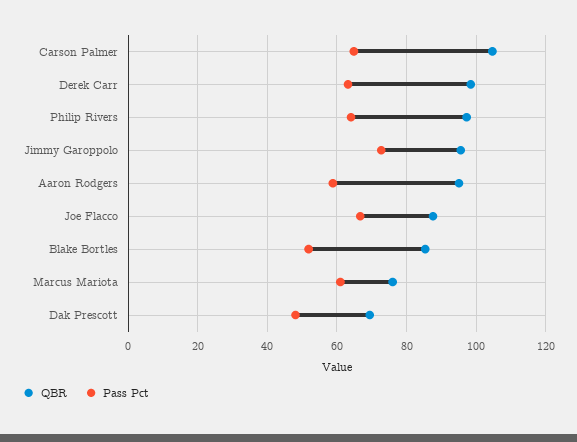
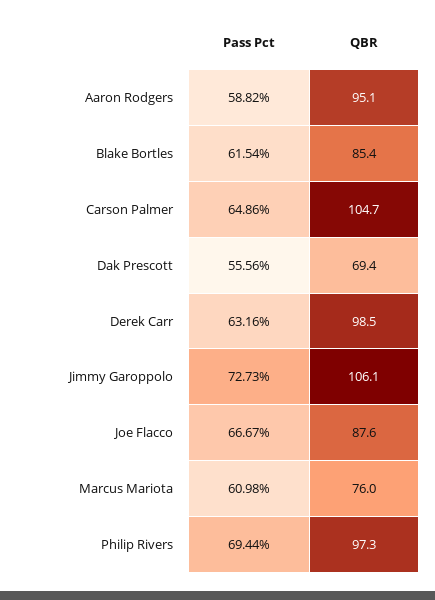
Pass Pct, Philip Rivers: 64 -> 69.44
QBR, Jimmy Garoppolo: 96 -> 106.1
Pass Pct, Blake Bortles: 52 -> 61.54
Pass Pct, Dak Prescott: 48 -> 55.56

